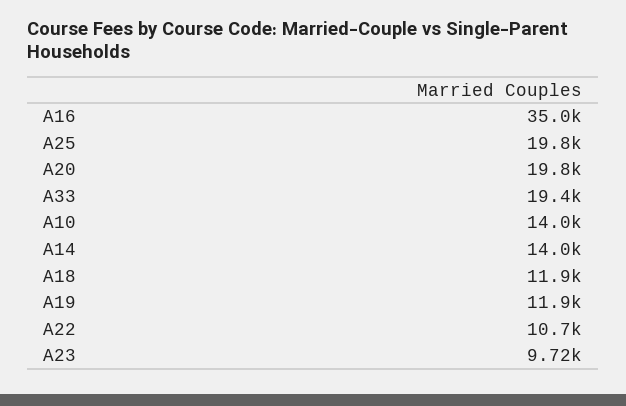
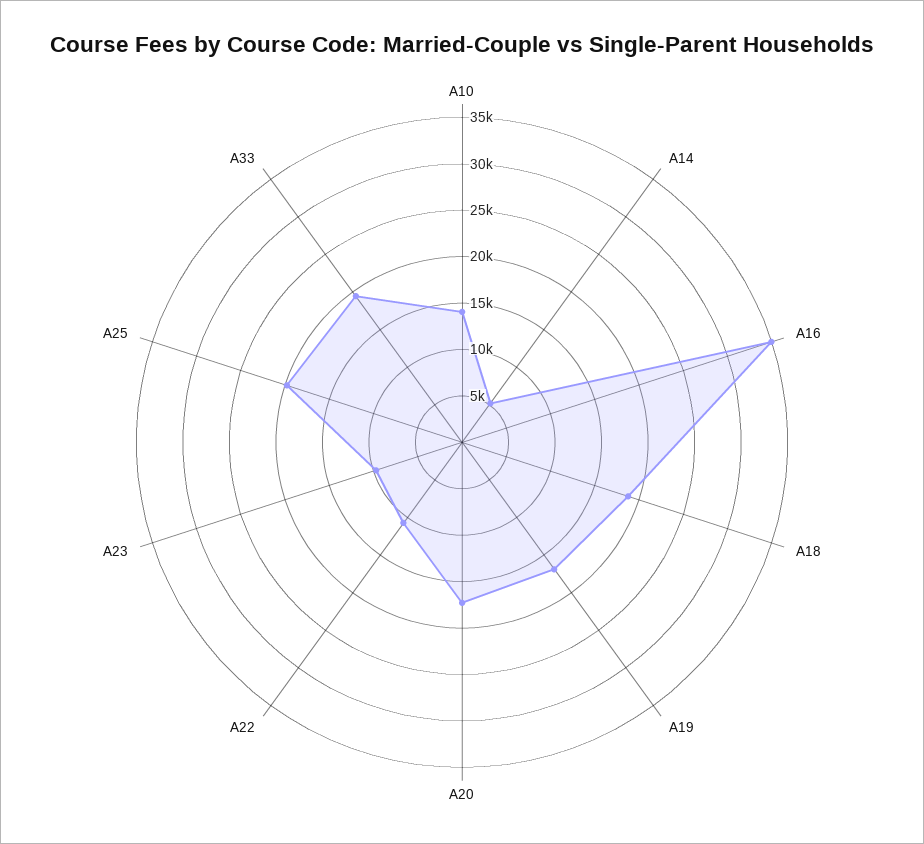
A20: 19800 -> 17000
A14: 14000 -> 5000
A18: 11900 -> 19000
A19: 11900 -> 17000

